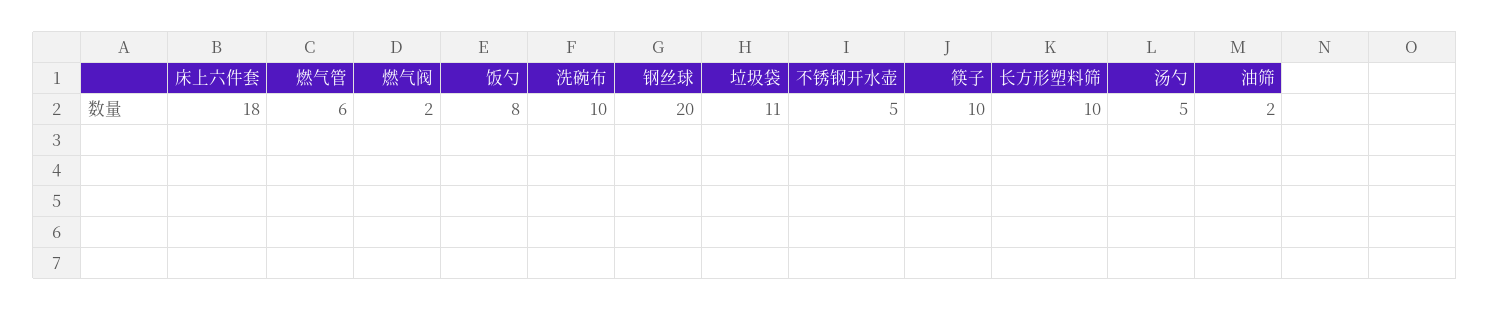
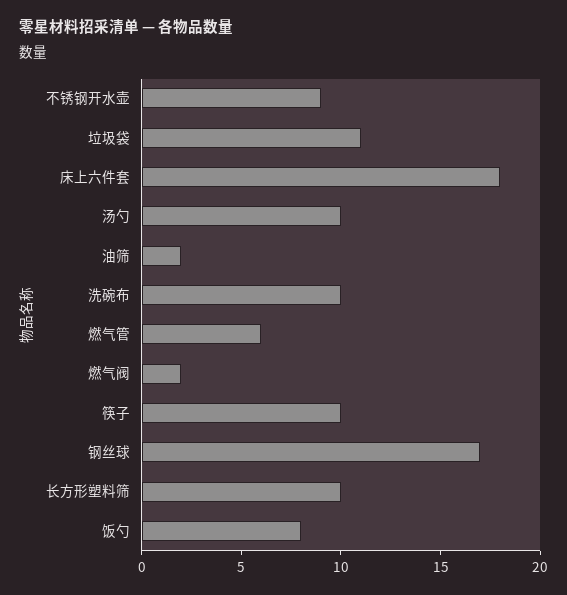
钢丝球: 20 -> 17
不锈钢开水壶: 5 -> 9
汤勺: 5 -> 10

